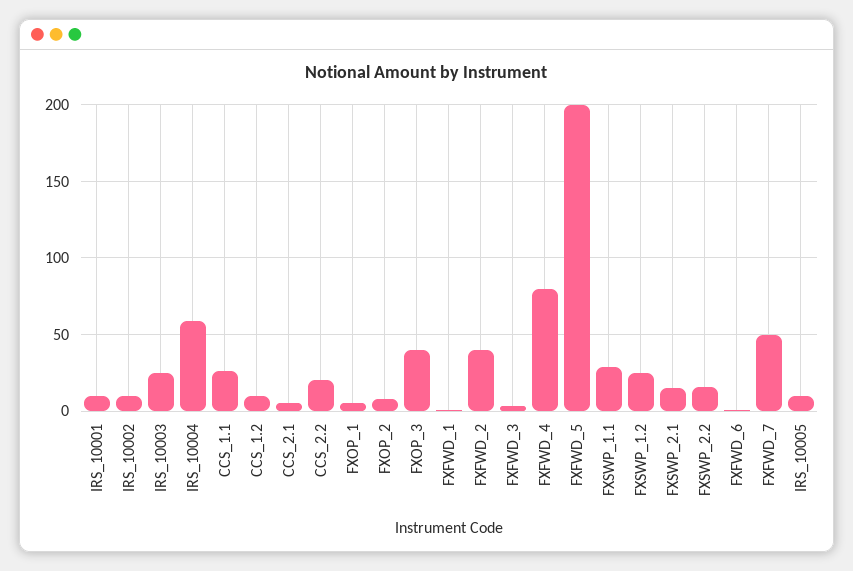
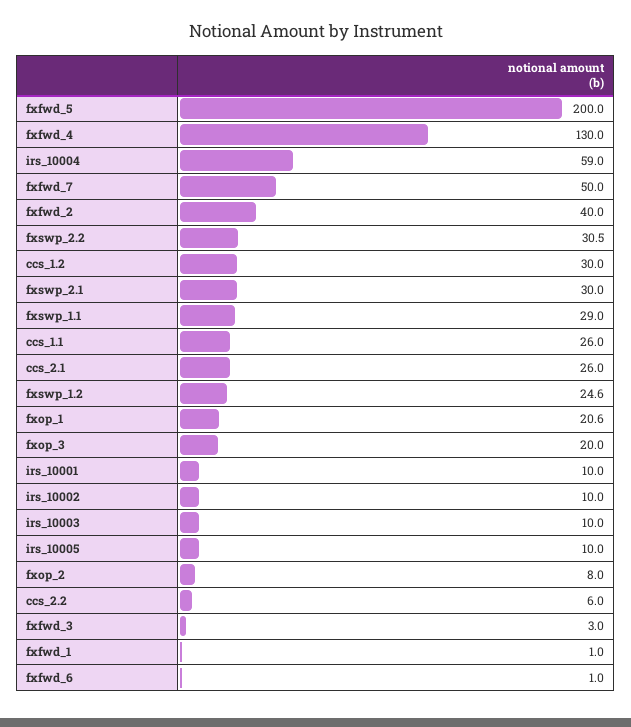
IRS_10003: 25 -> 10
CCS_1.2: 10 -> 30
CCS_2.1: 5 -> 26
CCS_2.2: 20 -> 6
FXOP_1: 5 -> 20.6
FXOP_3: 40 -> 20
FXFWD_4: 80 -> 130
FXSWP_2.1: 15 -> 30
FXSWP_2.2: 15 -> 30.5

